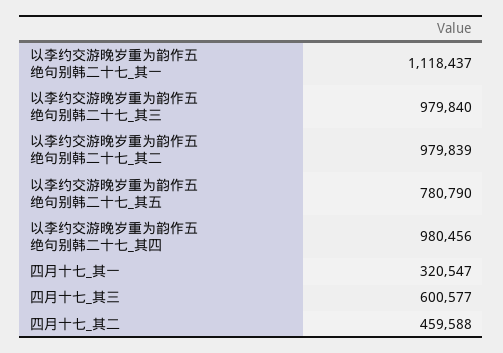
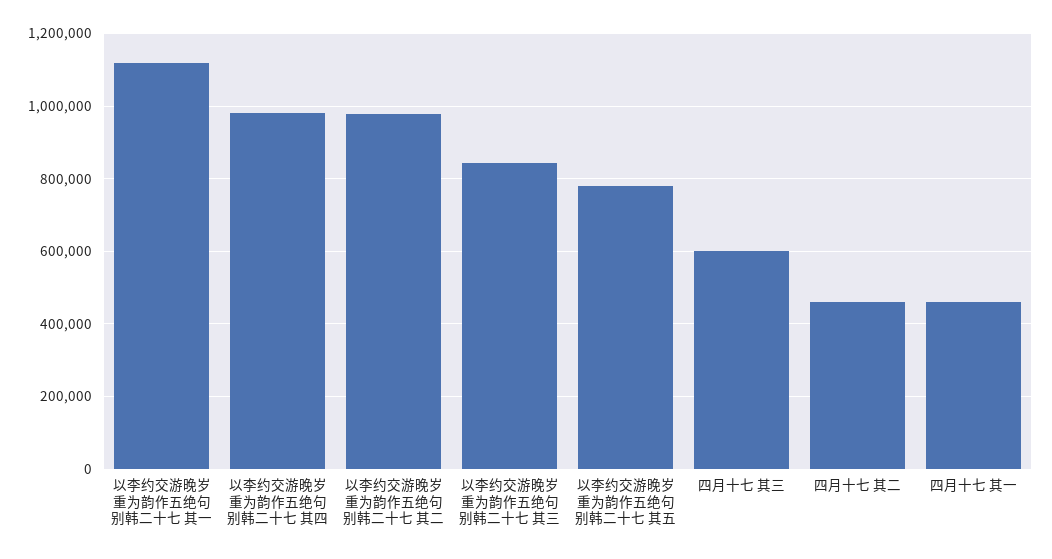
以李约交游晚岁重为韵作五绝句别韩二十七_其三: 979840 -> 840000
四月十七_其一: 320547 -> 460000

